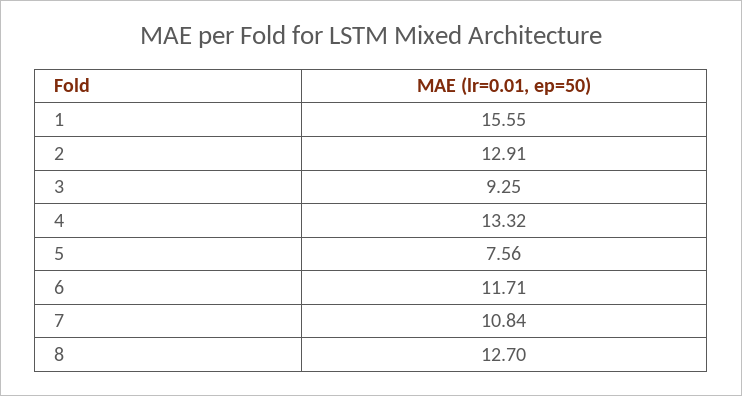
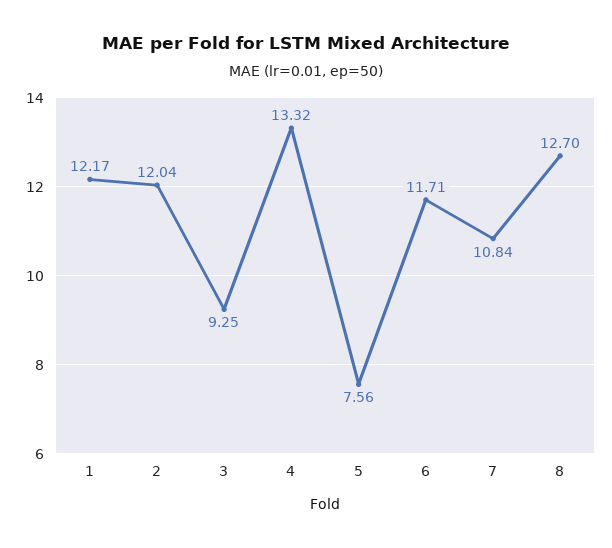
1: 15.55 -> 12.17
2: 12.91 -> 12.04

